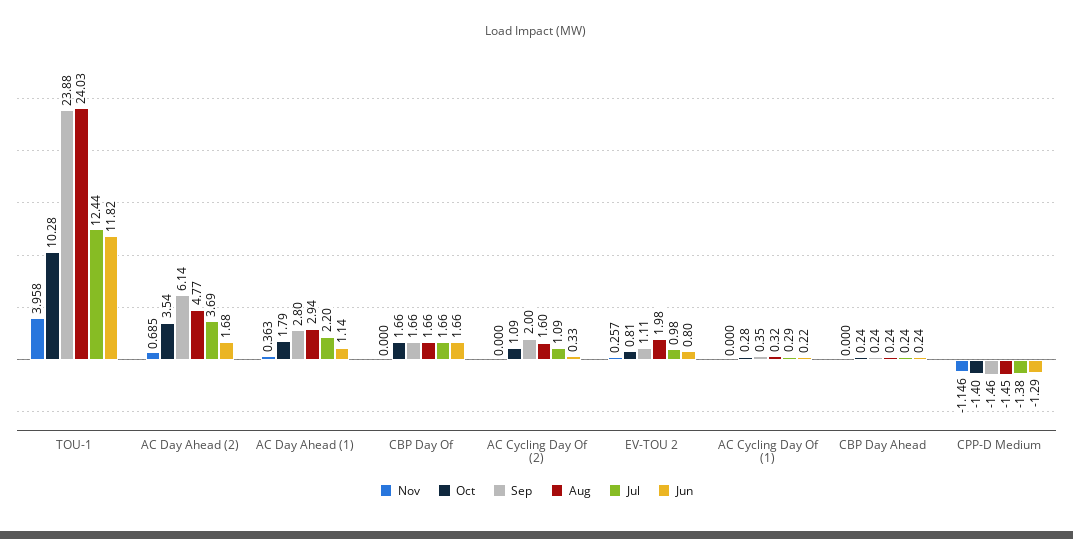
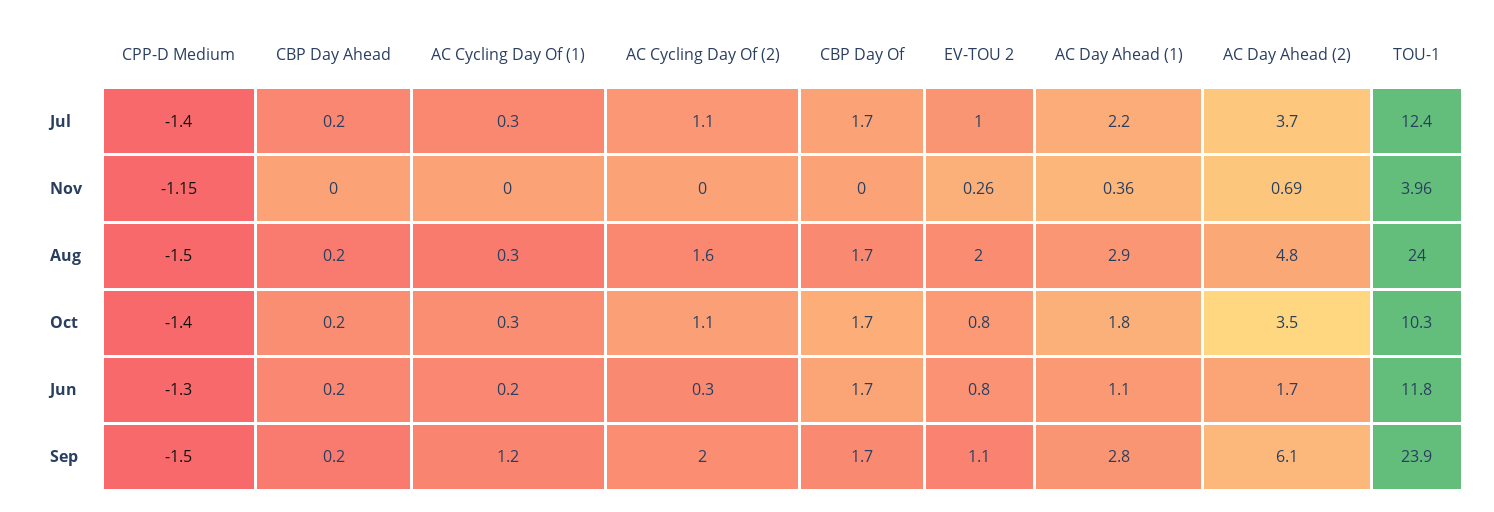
Sep, AC Cycling Day Of (1): 0.35 -> 1.2

